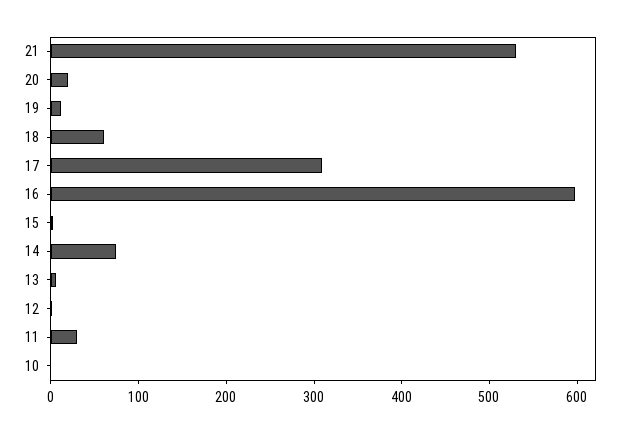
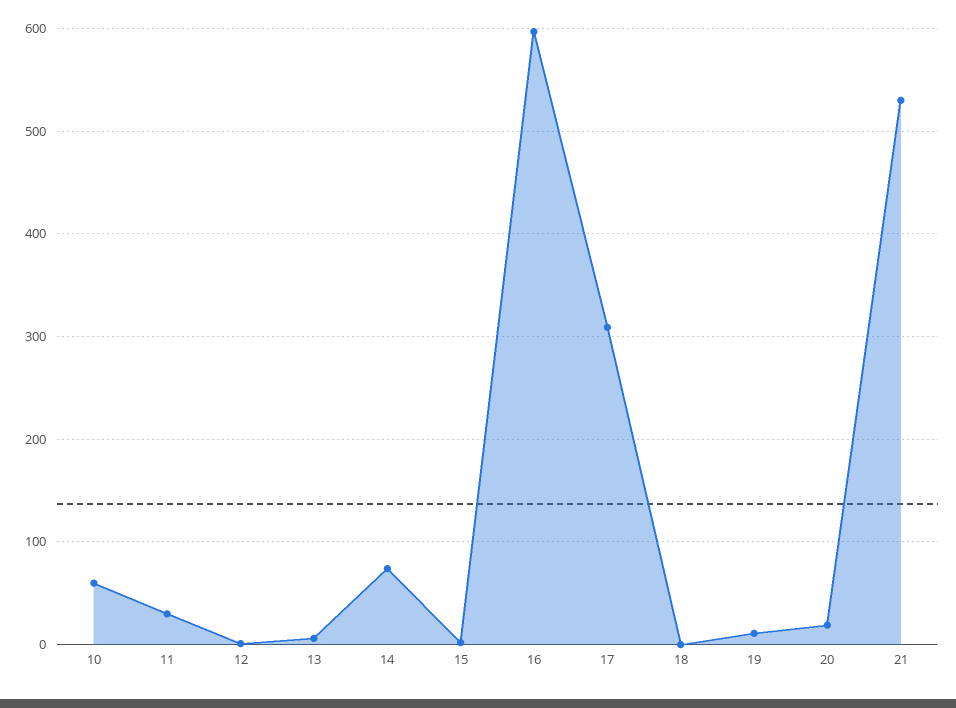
18: 60 -> 0
10: 0 -> 60

